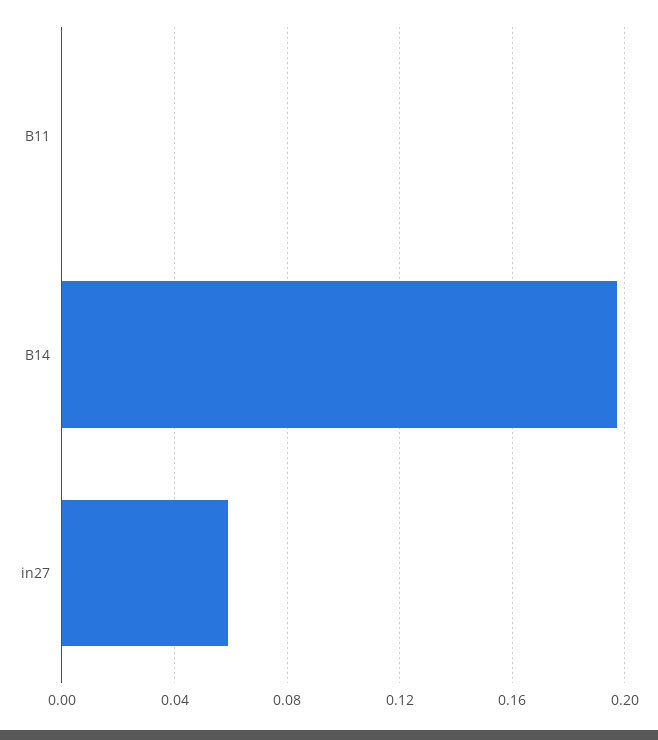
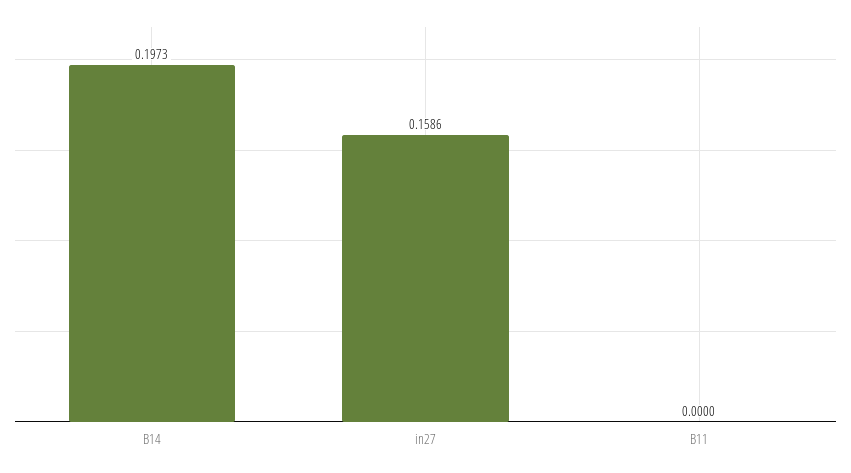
in27: 0.06 -> 0.1586

